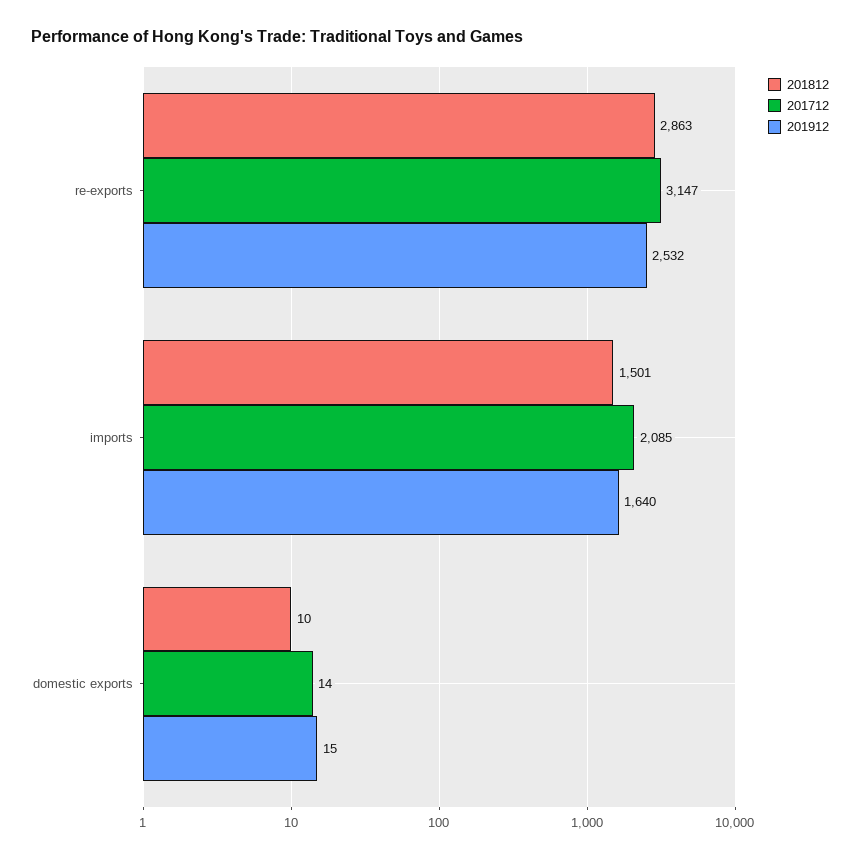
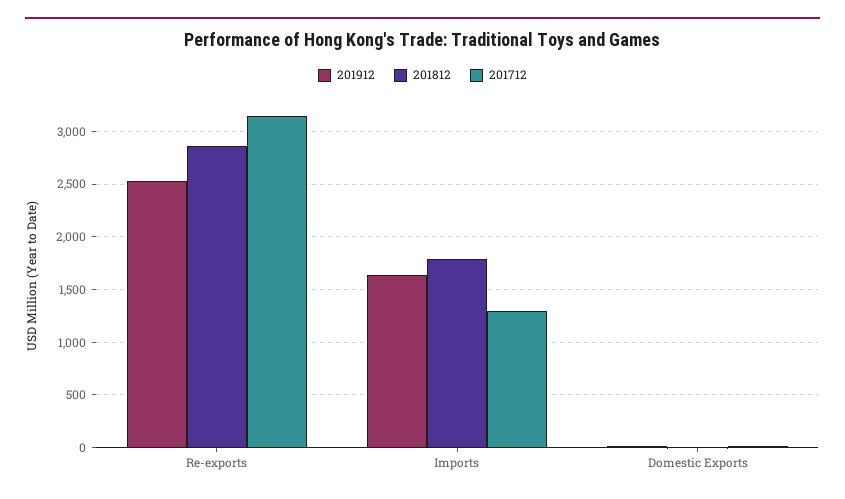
201812, imports: 1501 -> 1800
201712, imports: 2085 -> 1300

